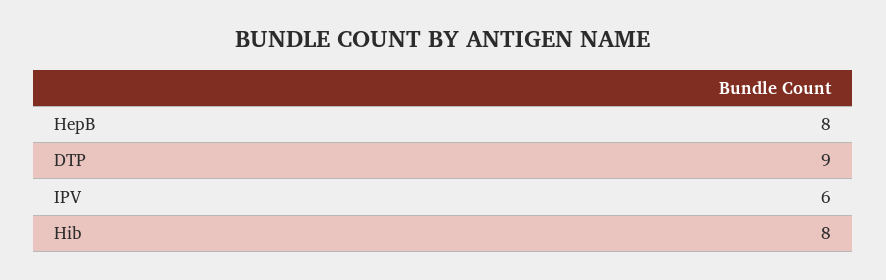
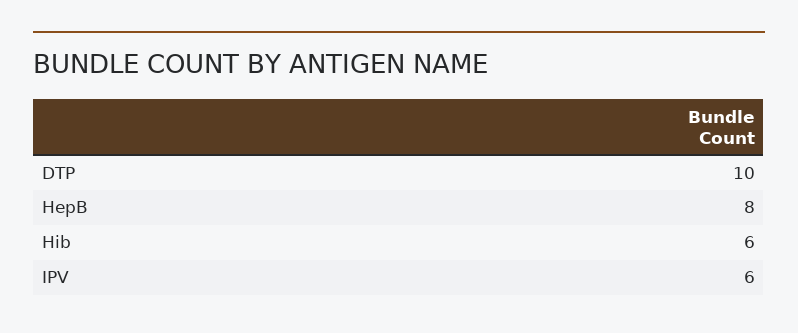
DTP: 9 -> 10
Hib: 8 -> 6

